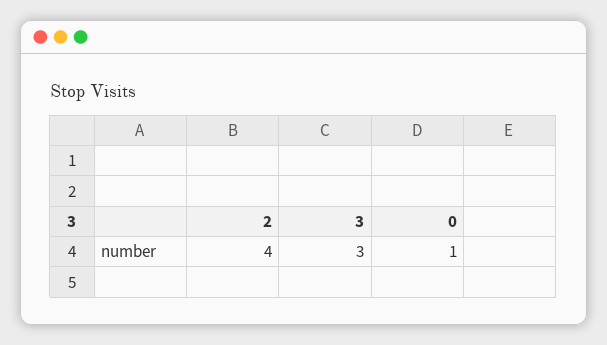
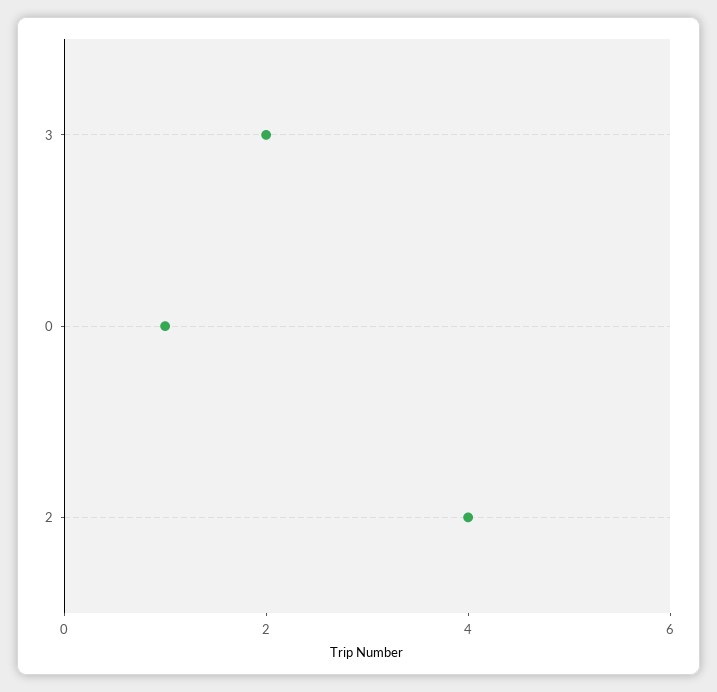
3: 3 -> 2

